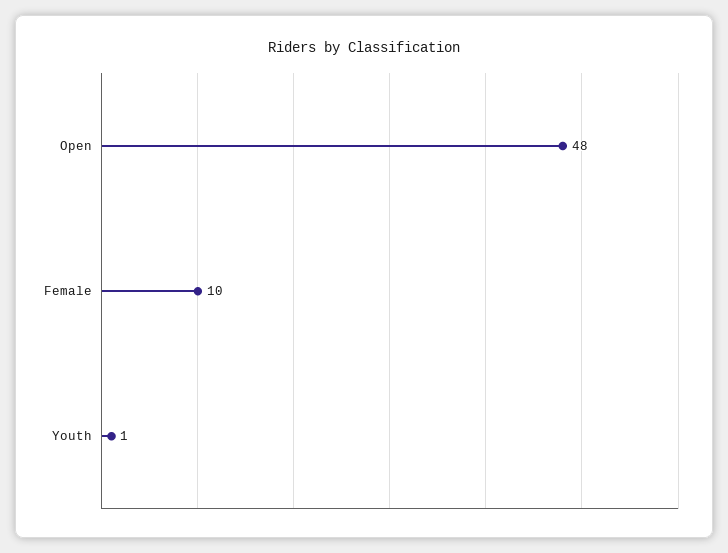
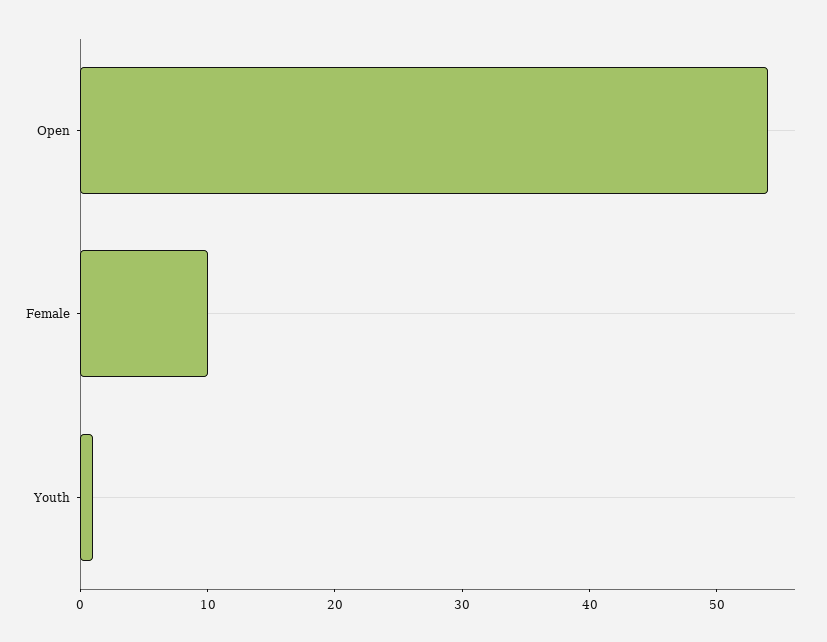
Open: 48 -> 54

